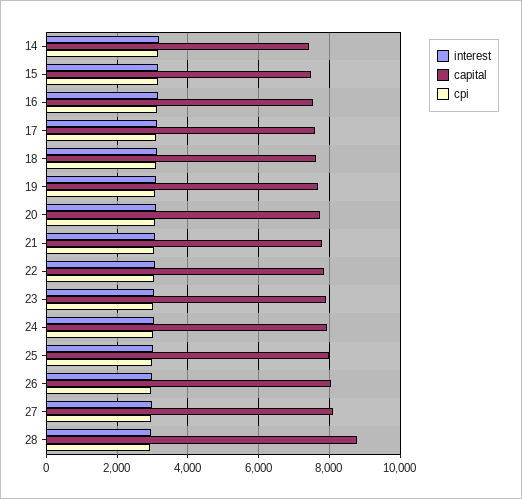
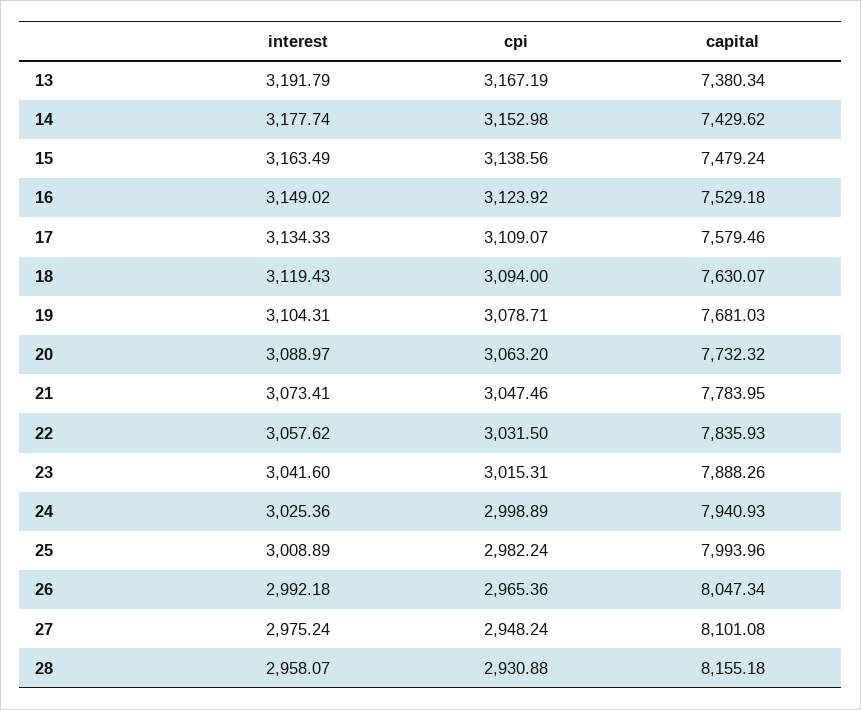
capital, 28: 8800 -> 8155.18
interest, 13: none -> 3191.79
cpi, 13: none -> 3167.19
capital, 13: none -> 7380.34

